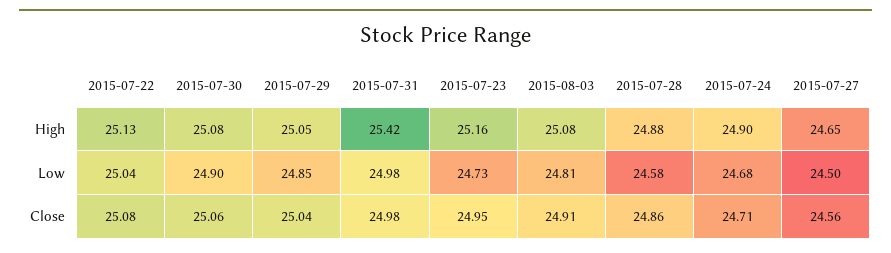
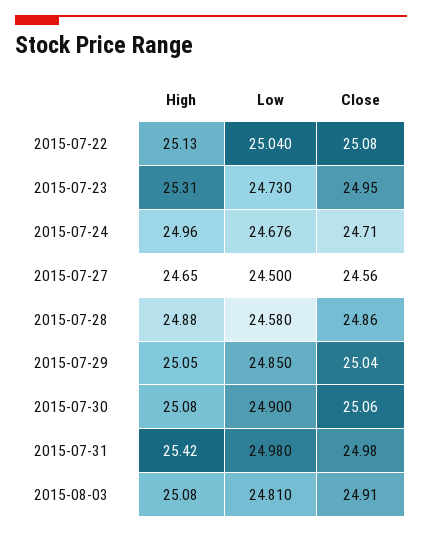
2015-07-23, High: 25.16 -> 25.31
2015-07-24, High: 24.9 -> 24.96

